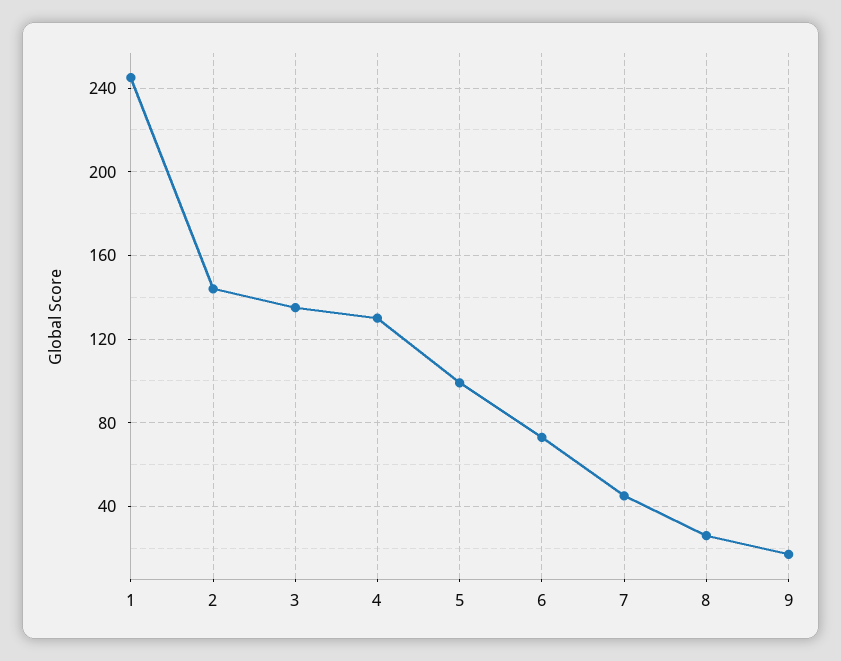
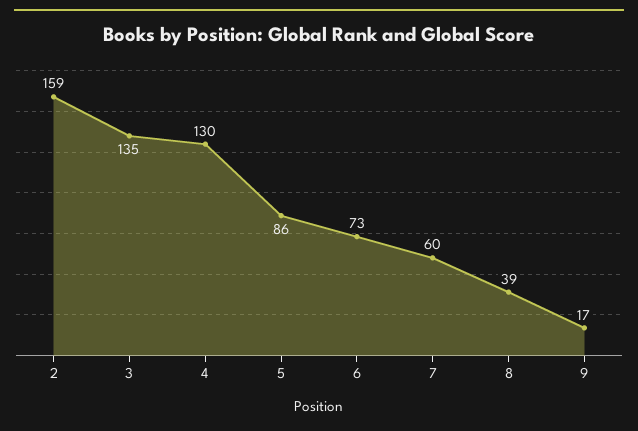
1: 245 -> none
2: 145 -> 159
5: 100 -> 86
7: 45 -> 60
8: 25 -> 39

